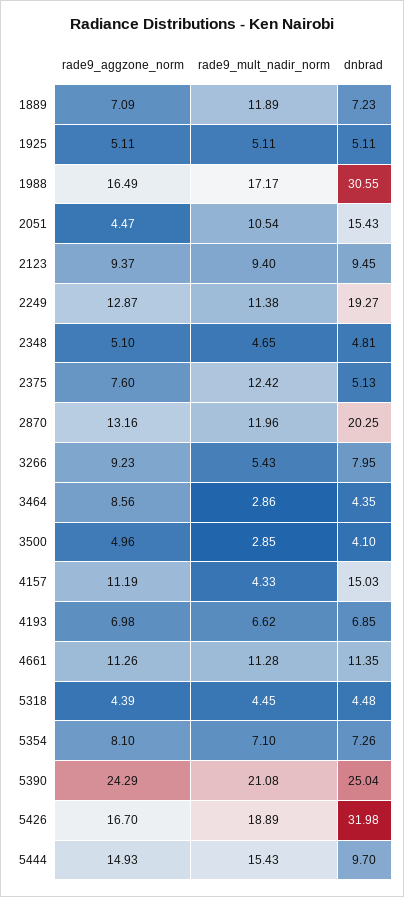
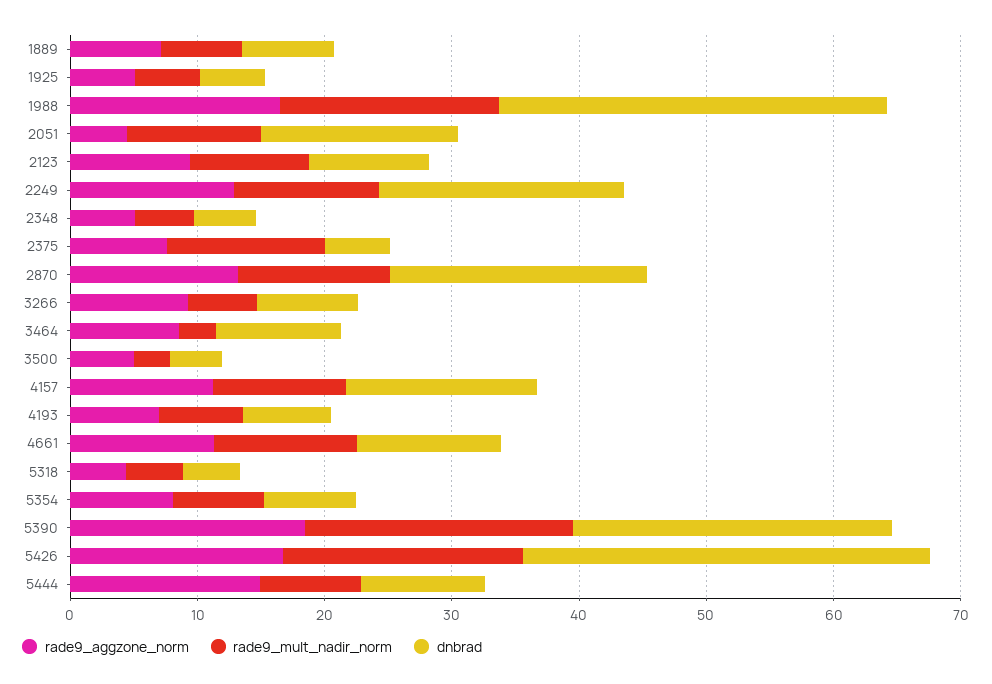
rade9_mult_nadir_norm, 1889: 11.89 -> 6
dnbrad, 3464: 4.35 -> 10
rade9_mult_nadir_norm, 4157: 4.33 -> 10
rade9_aggzone_norm, 5390: 24.29 -> 18
rade9_mult_nadir_norm, 5444: 15.43 -> 8

